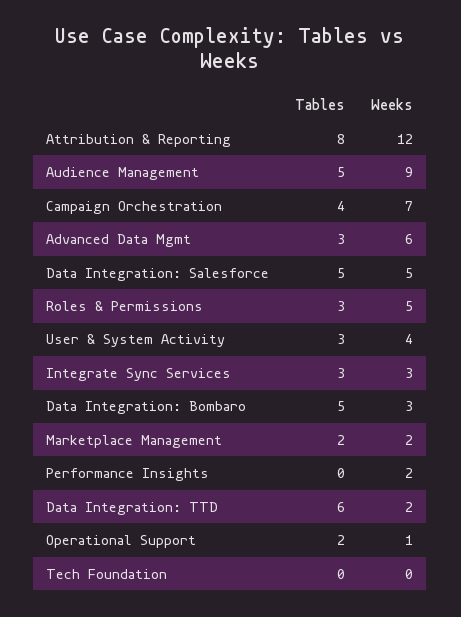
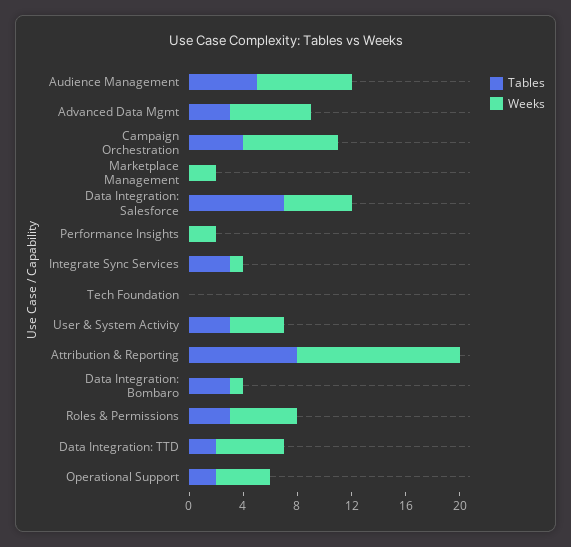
Weeks, Audience Management: 9 -> 7
Tables, Data Integration: Salesforce: 5 -> 7
Weeks, Integrate Sync Services: 3 -> 1
Tables, Data Integration: Bombaro: 5 -> 3
Weeks, Data Integration: Bombaro: 3 -> 1
Tables, Marketplace Management: 2 -> 0
Tables, Data Integration: TTD: 6 -> 2
Weeks, Data Integration: TTD: 2 -> 5
Weeks, Operational Support: 1 -> 4

